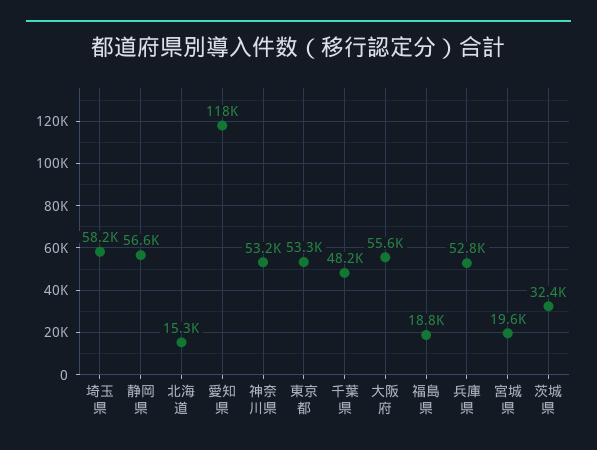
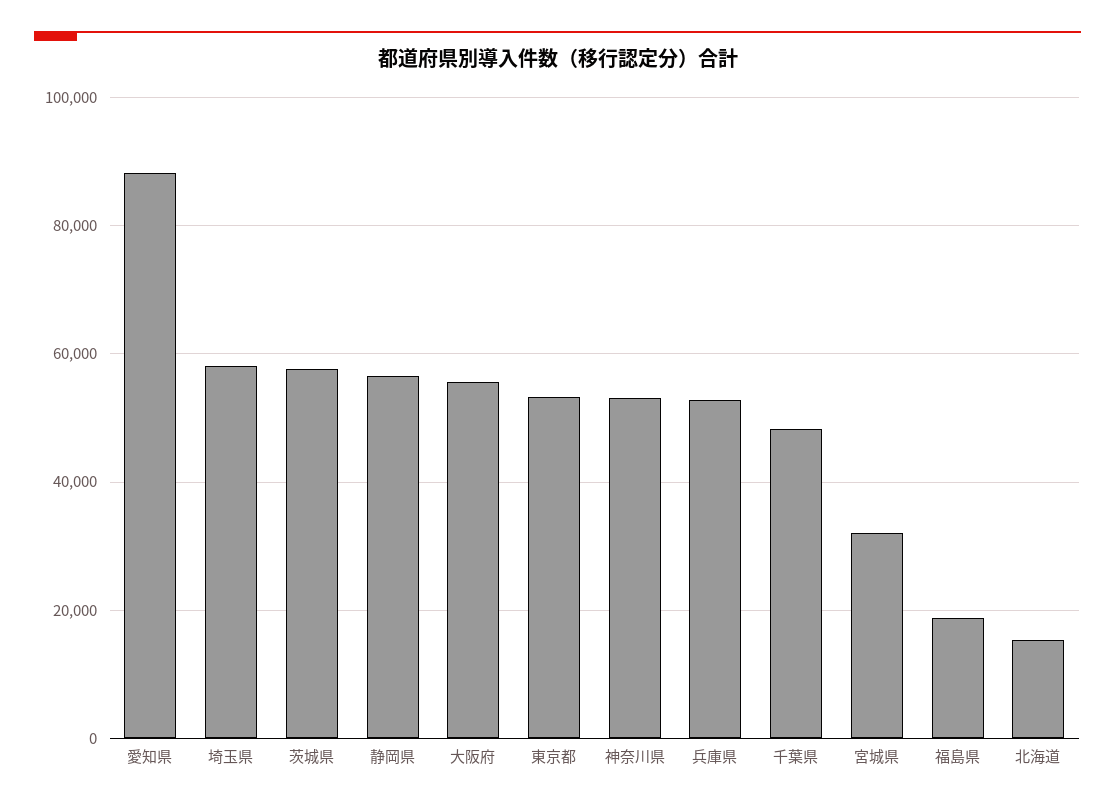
愛知県: 118000 -> 88000
宮城県: 19600 -> 32000
茨城県: 32400 -> 58000

